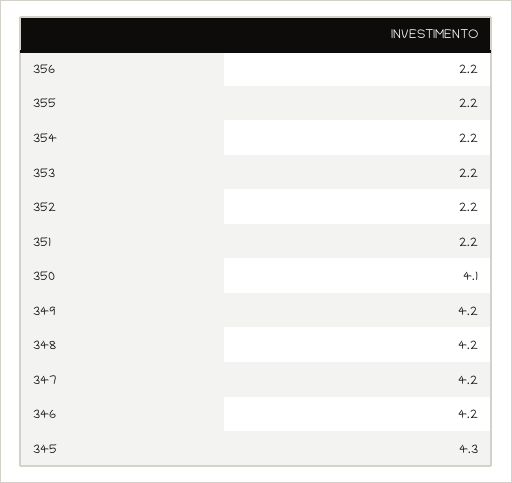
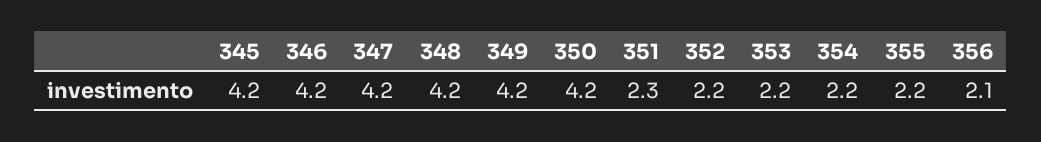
356: 2.2 -> 2.1
351: 2.2 -> 2.3
350: 4.1 -> 4.2
345: 4.3 -> 4.2

